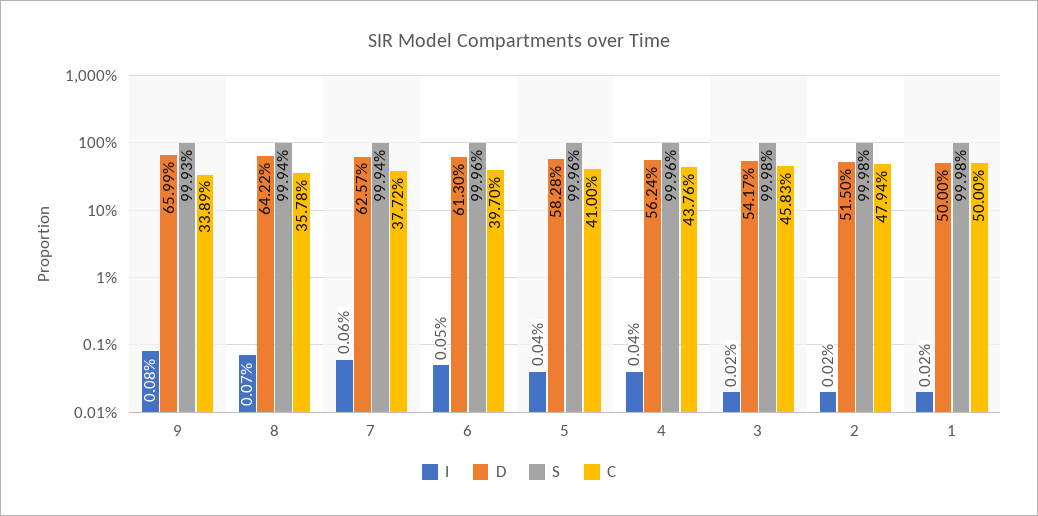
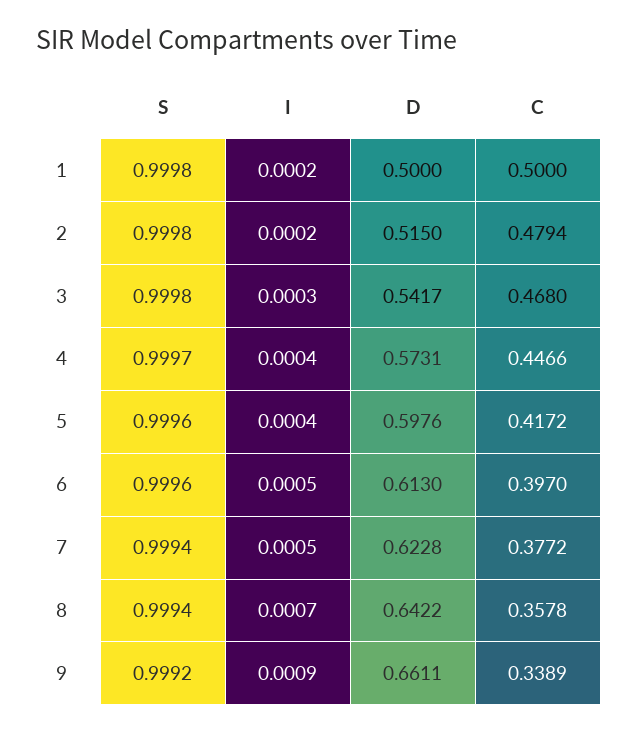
I, 9: 0.0008 -> 0.0009
D, 9: 0.6599 -> 0.6611
S, 9: 0.9993 -> 0.9992
I, 7: 0.0006 -> 0.0005
D, 7: 0.6257 -> 0.6228
D, 5: 0.5828 -> 0.5976
C, 5: 0.41 -> 0.4172
D, 4: 0.5624 -> 0.5731
S, 4: 0.9996 -> 0.9997
C, 4: 0.4376 -> 0.4466
I, 3: 0.0002 -> 0.0003
C, 3: 0.4583 -> 0.468

